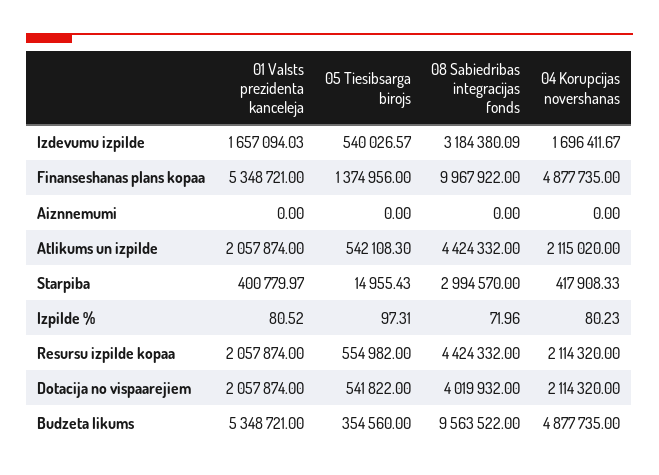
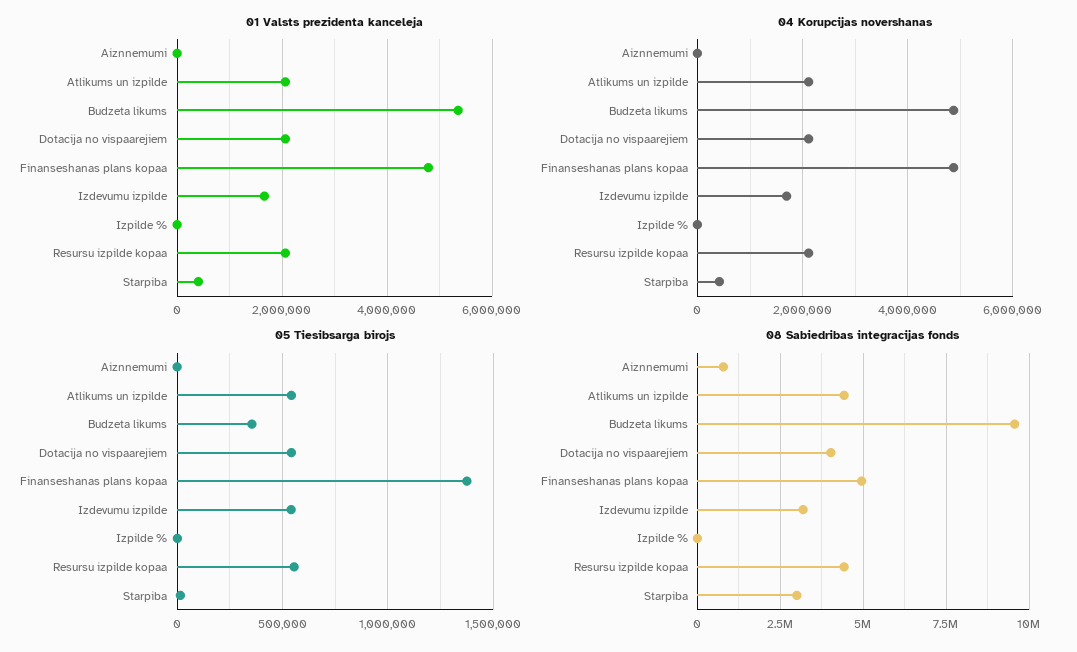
01 Valsts prezidenta kanceleja, Finanseshanas plans kopaa: 5348721 -> 4800000
08 Sabiedribas integracijas fonds, Finanseshanas plans kopaa: 9967922 -> 5000000
08 Sabiedribas integracijas fonds, Aiznnemumi: 0 -> 750000

